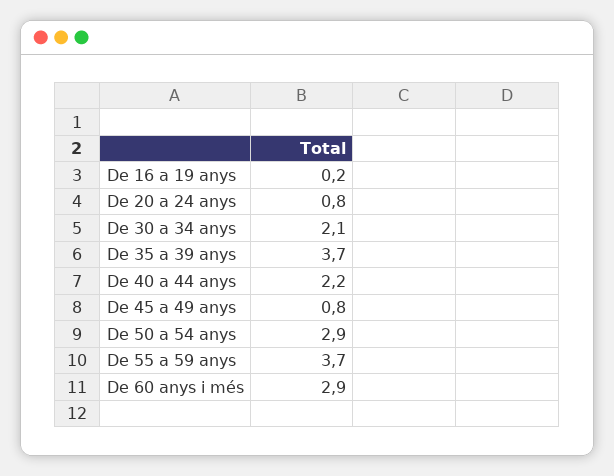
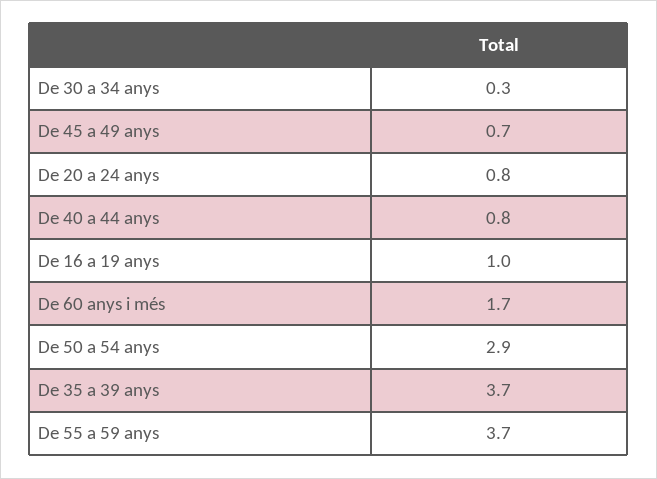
De 16 a 19 anys: 0.2 -> 1
De 30 a 34 anys: 2.1 -> 0.3
De 40 a 44 anys: 2.2 -> 0.8
De 45 a 49 anys: 0.8 -> 0.7
De 60 anys i més: 2.9 -> 1.7

